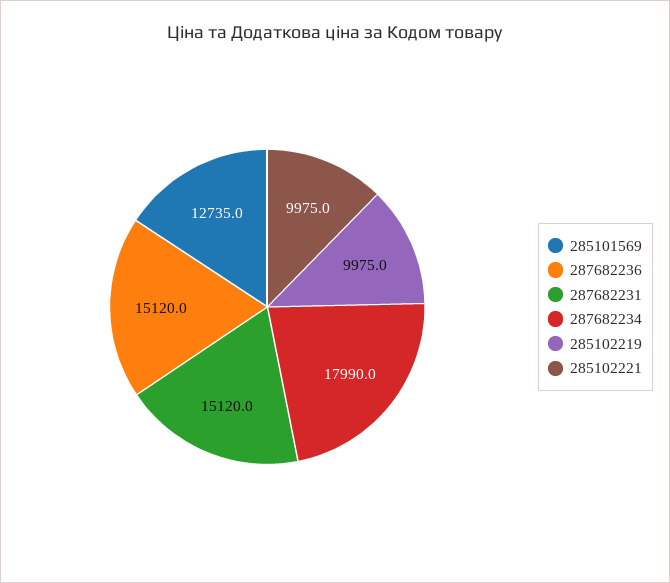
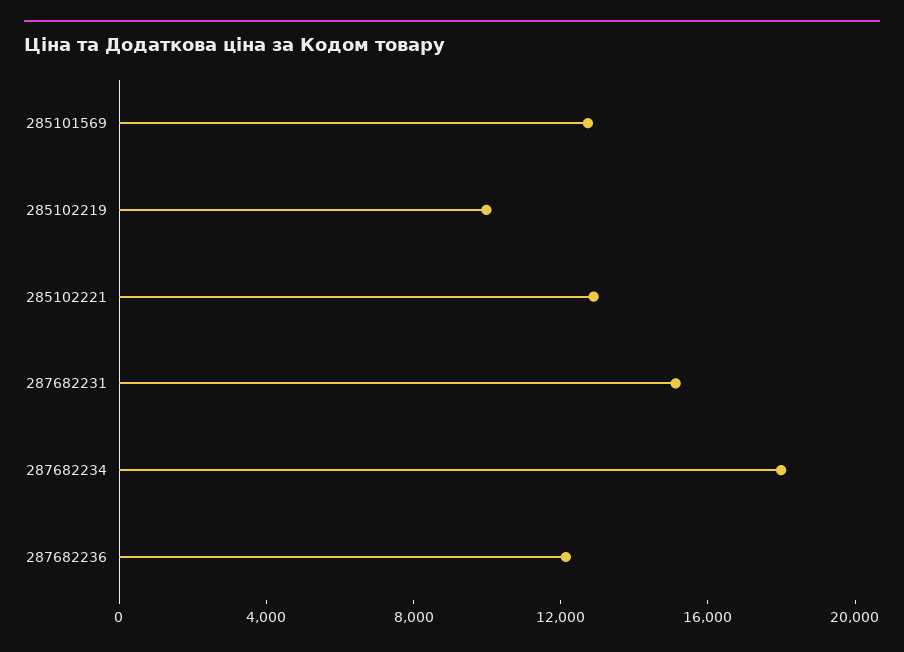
287682236: 15120 -> 12000
285102221: 9975 -> 13000

